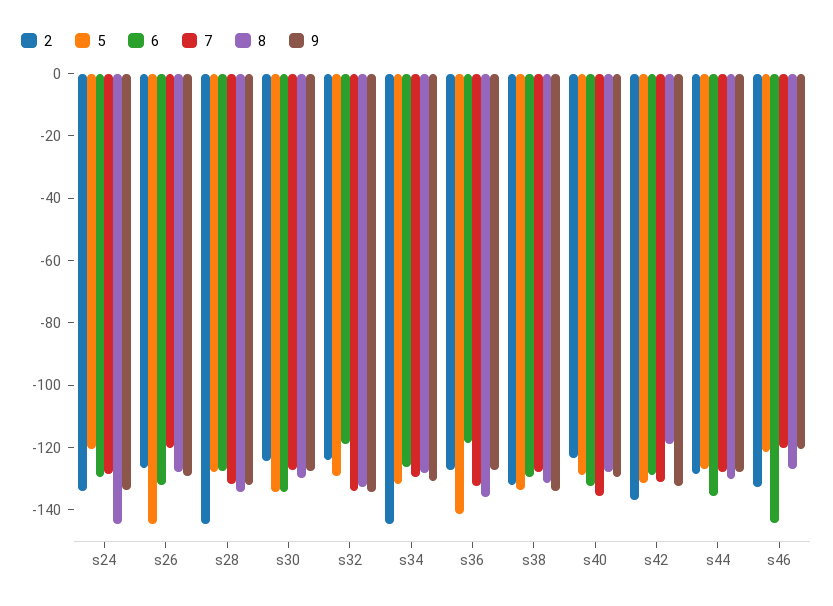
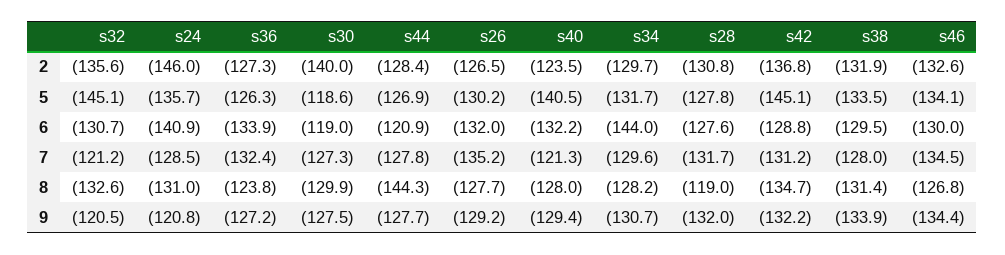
2, s24: -135 -> -146
5, s24: -120 -> -135.7
6, s24: -130 -> -140.9
8, s24: -145 -> -131
9, s24: -135 -> -120.8
5, s26: -145 -> -130.2
7, s26: -120 -> -135.2
2, s28: -145 -> -130.8
8, s28: -135 -> -119
2, s30: -125 -> -140
5, s30: -135 -> -118.6
6, s30: -135 -> -119
2, s32: -125 -> -135.6
5, s32: -130 -> -145.1
6, s32: -120 -> -130.7
7, s32: -135 -> -121.2
9, s32: -135 -> -120.5
2, s34: -145 -> -129.7
6, s34: -125 -> -144
5, s36: -140 -> -126.3
6, s36: -120 -> -133.9
8, s36: -135 -> -123.8
5, s40: -130 -> -140.5
7, s40: -135 -> -121.3
5, s42: -130 -> -145.1
8, s42: -120 -> -134.7
6, s44: -135 -> -120.9
8, s44: -130 -> -144.3
5, s46: -120 -> -134.1
6, s46: -145 -> -130
7, s46: -120 -> -134.5
9, s46: -120 -> -134.4

